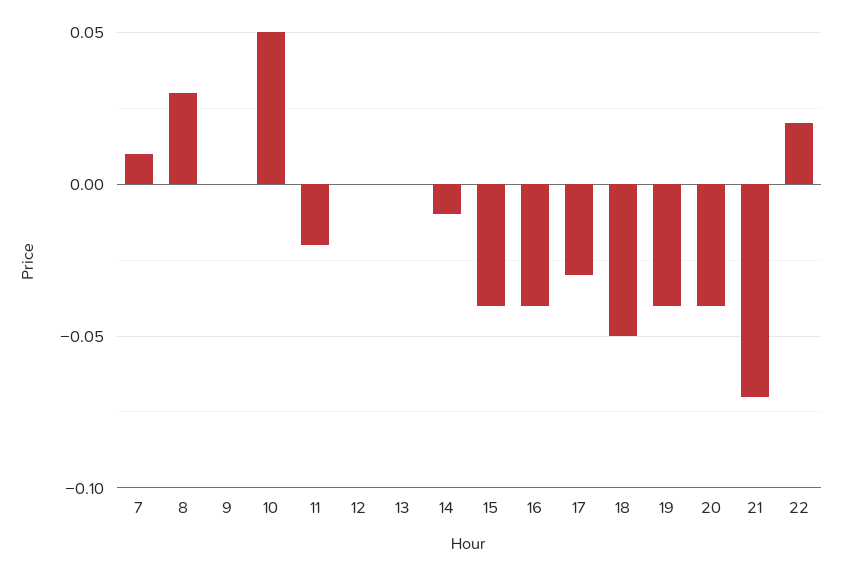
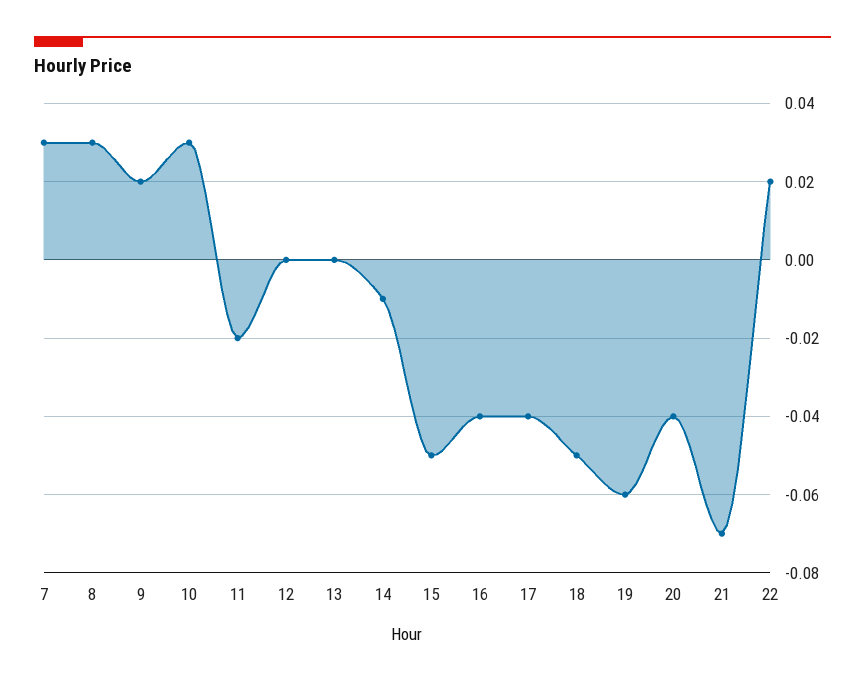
7: 0.01 -> 0.03
9: 0 -> 0.02
10: 0.05 -> 0.03
15: -0.04 -> -0.05
17: -0.03 -> -0.04
19: -0.04 -> -0.06

